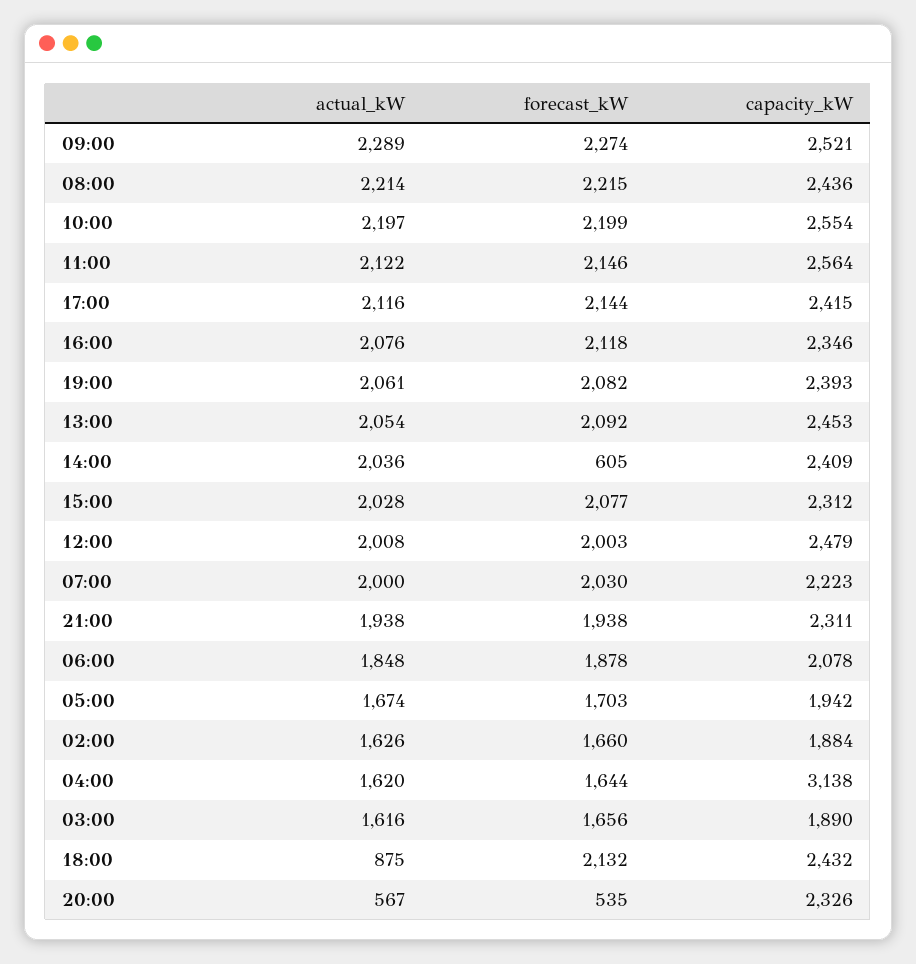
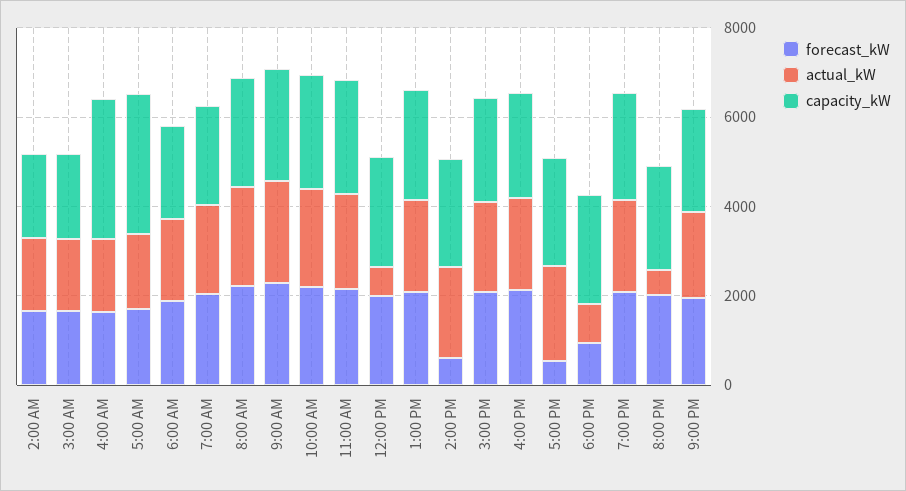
forecast_kW, 17:00: 2144 -> 500
actual_kW, 12:00: 2008 -> 500
capacity_kW, 05:00: 1942 -> 3000
forecast_kW, 18:00: 2132 -> 1000
forecast_kW, 20:00: 535 -> 2000

